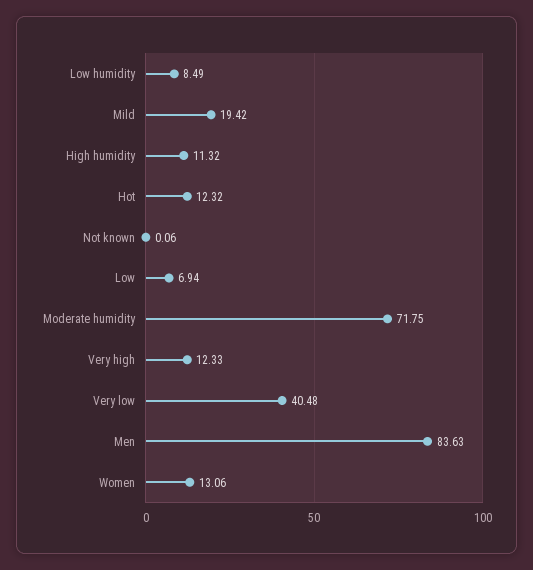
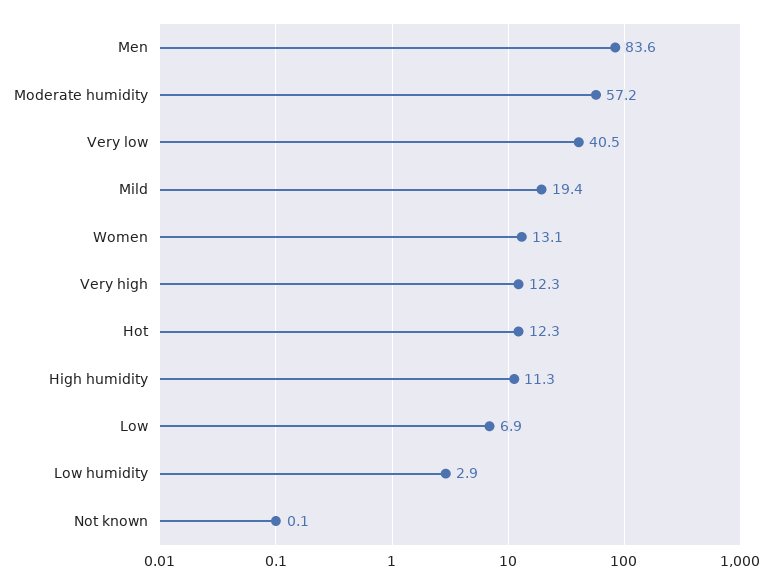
Low humidity: 8.49 -> 2.9
Moderate humidity: 71.75 -> 57.2

